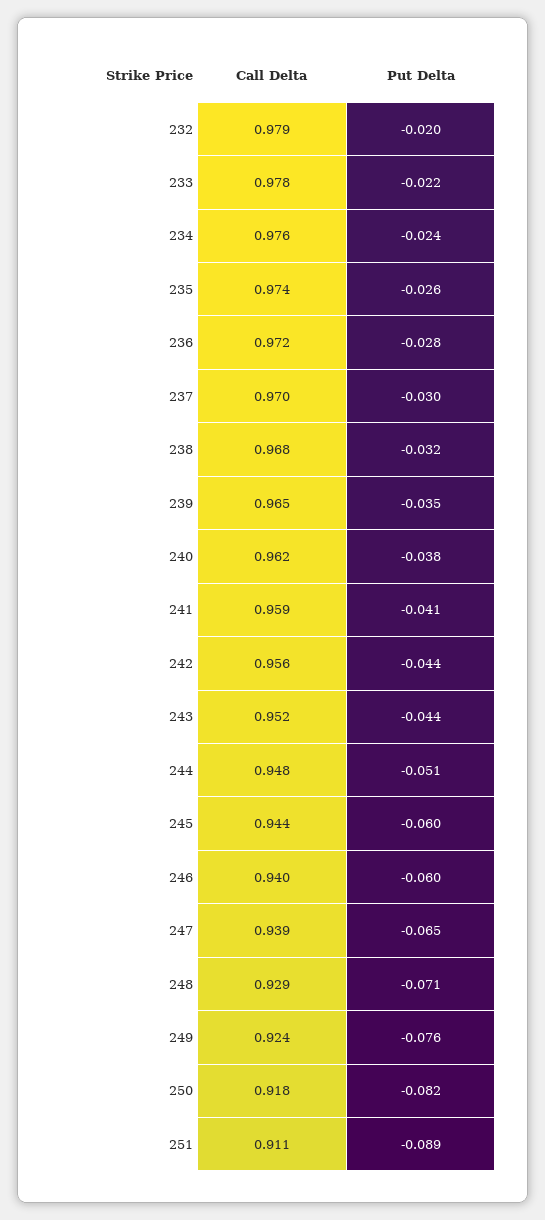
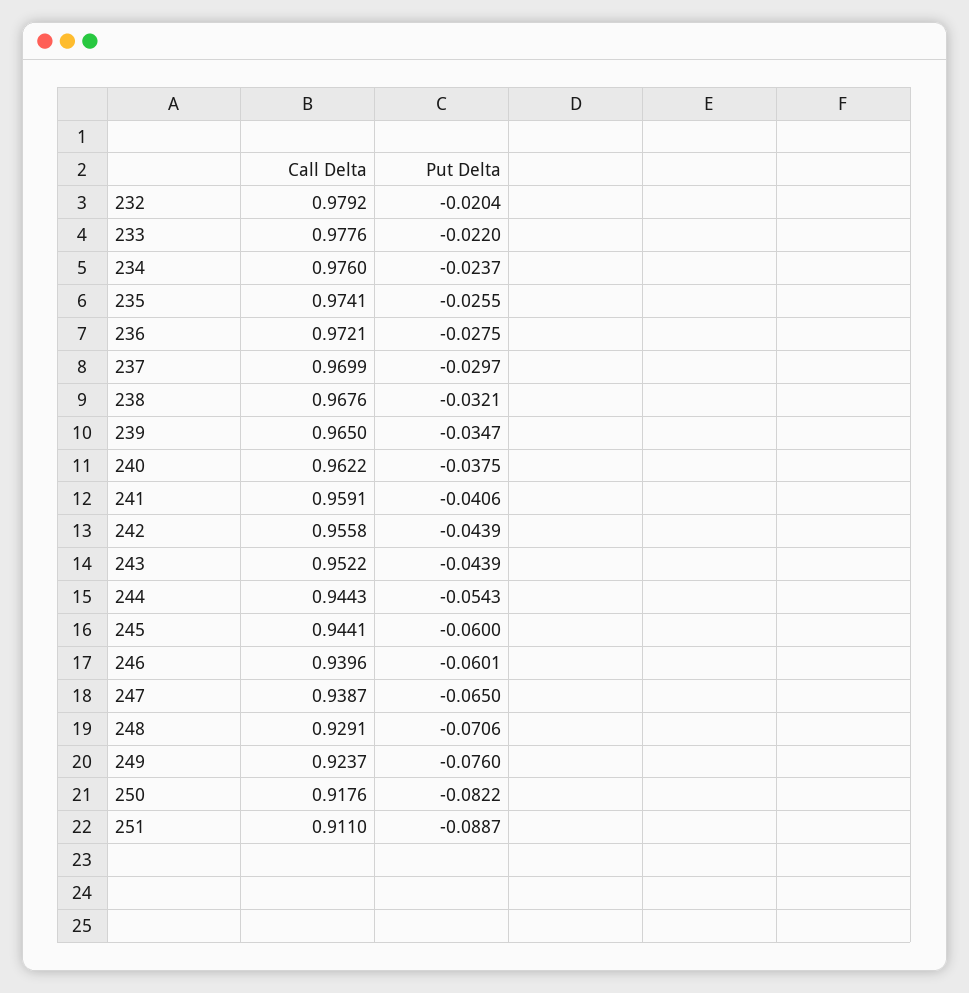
Call Delta, 244: 0.948 -> 0.9443
Put Delta, 244: -0.051 -> -0.0543

